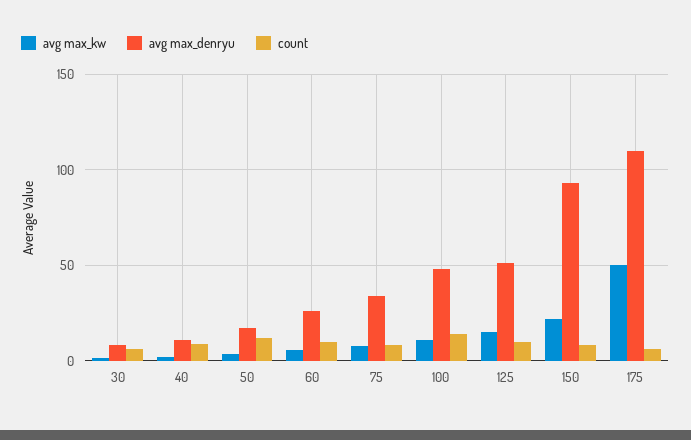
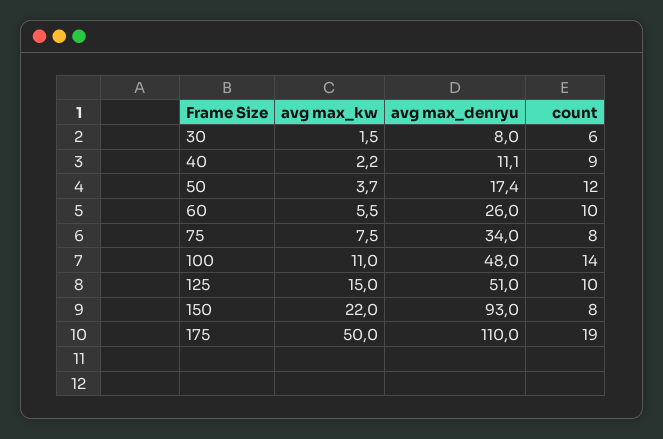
count, 175: 5 -> 19

